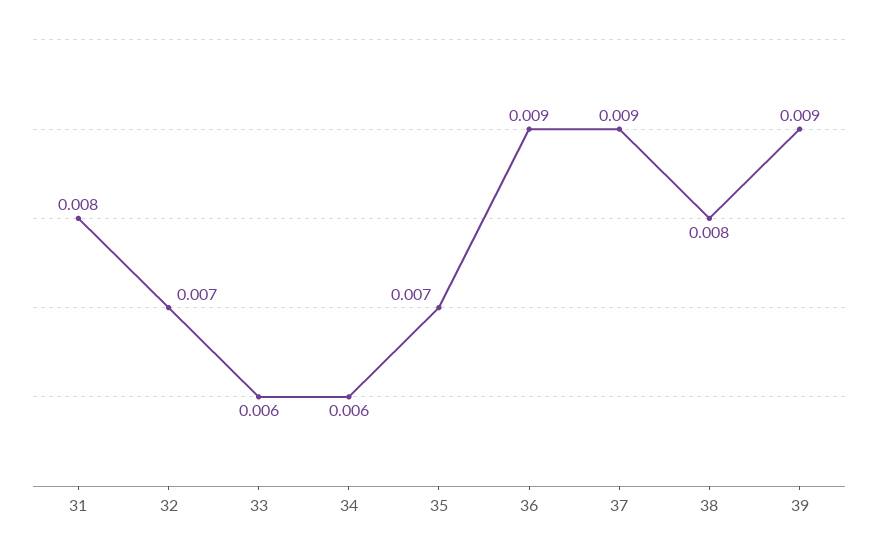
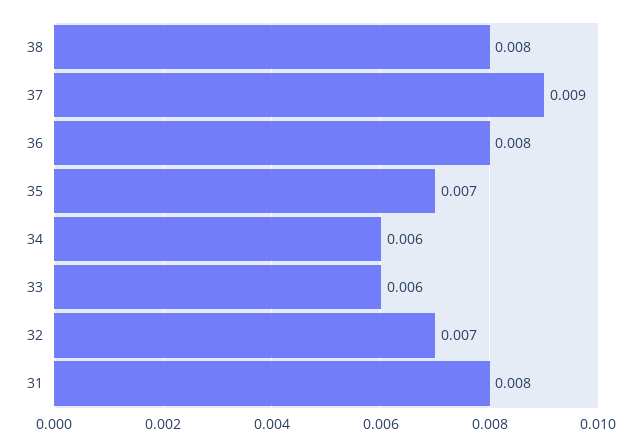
36: 0.009 -> 0.008
39: 0.009 -> none

